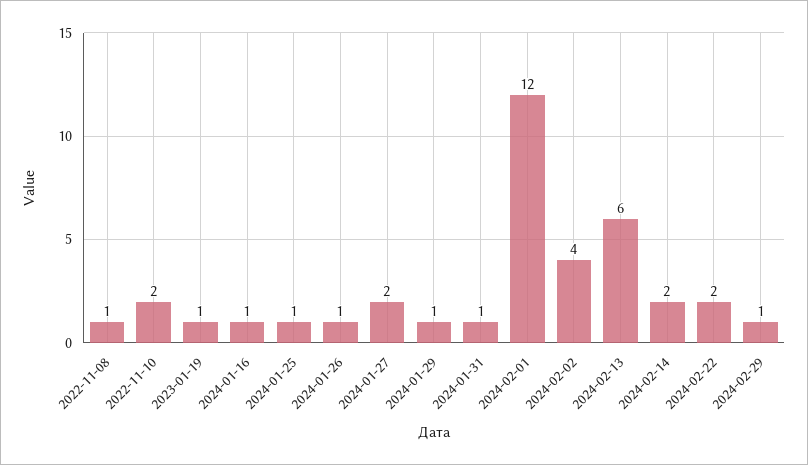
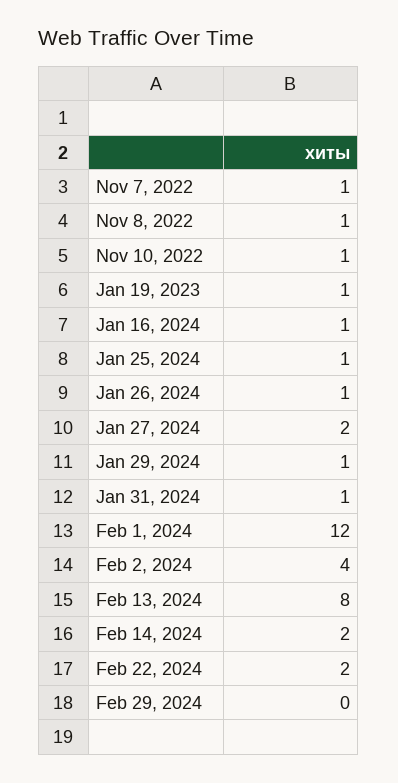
2022-11-10: 2 -> 1
2024-02-13: 6 -> 8
2024-02-29: 1 -> 0
Nov 7, 2022: none -> 1

